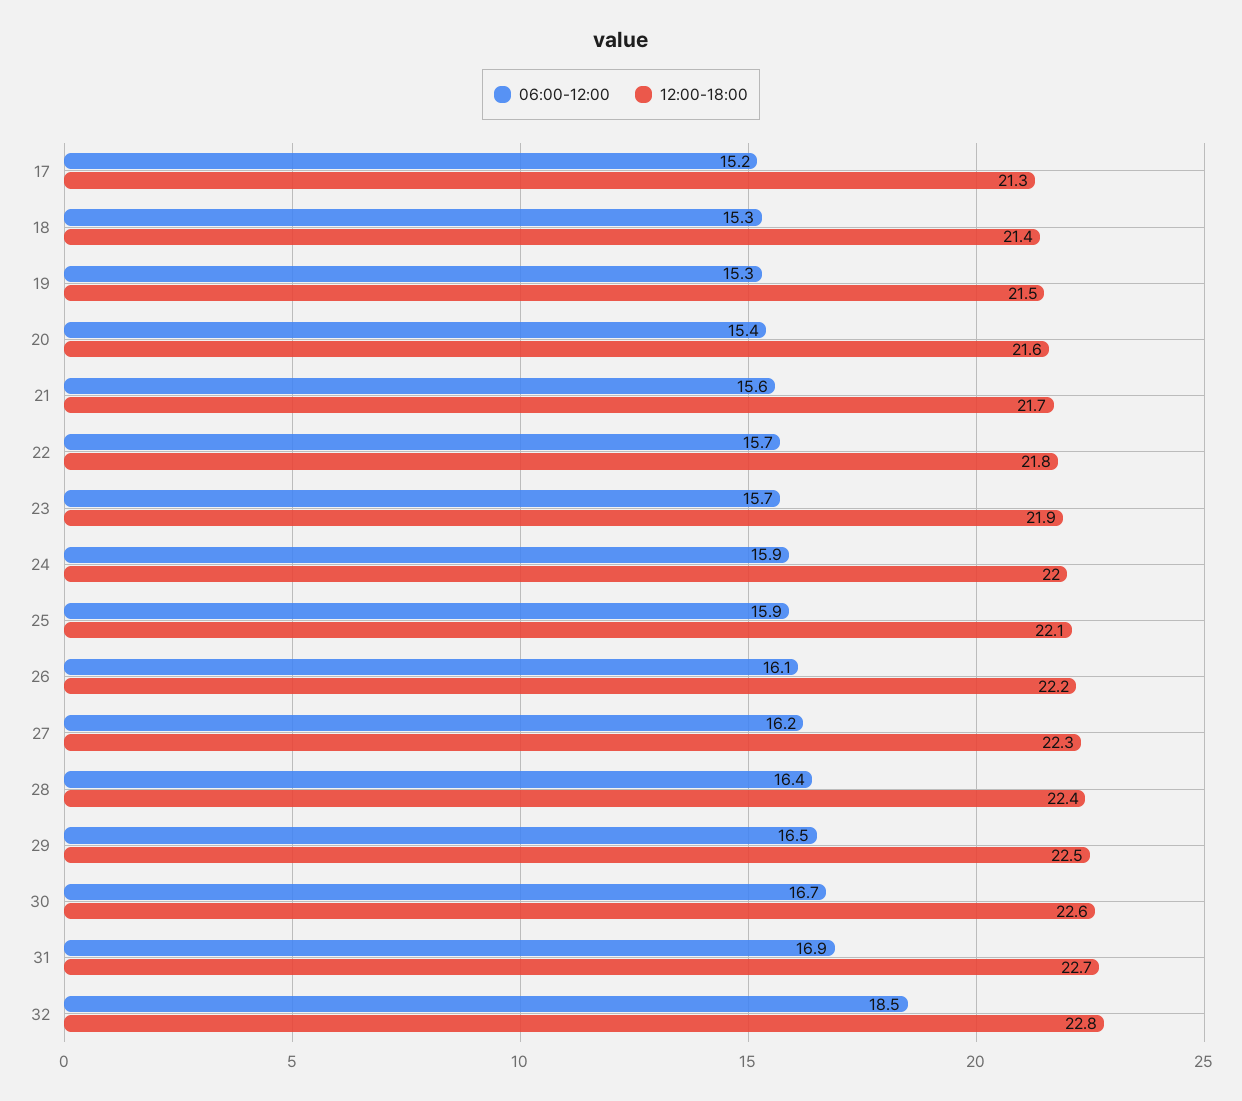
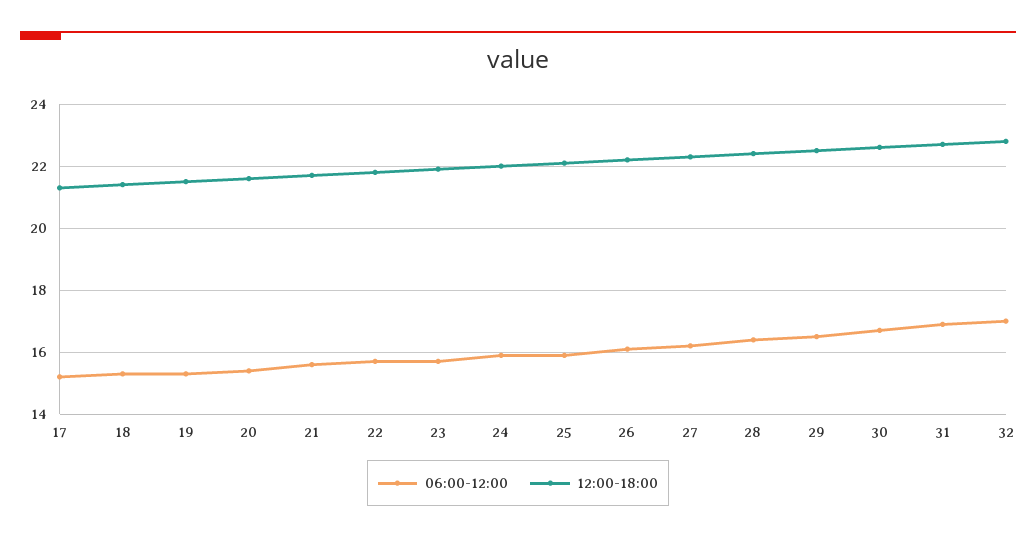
06:00-12:00, 32: 18.5 -> 17

